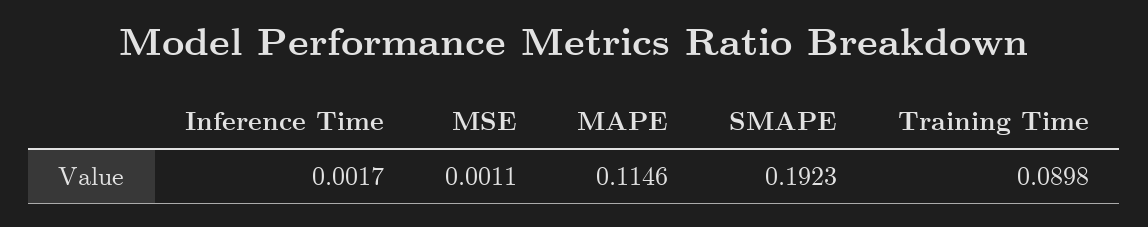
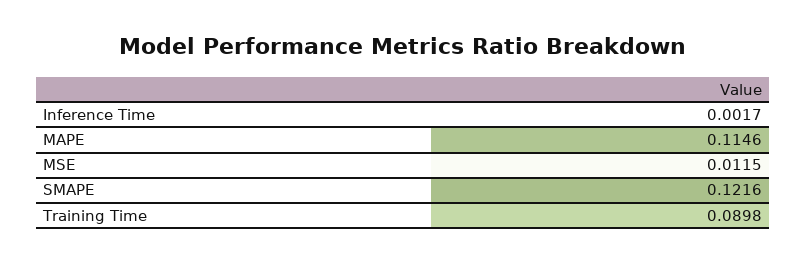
MSE: 0.0011 -> 0.0115
SMAPE: 0.1923 -> 0.1216

